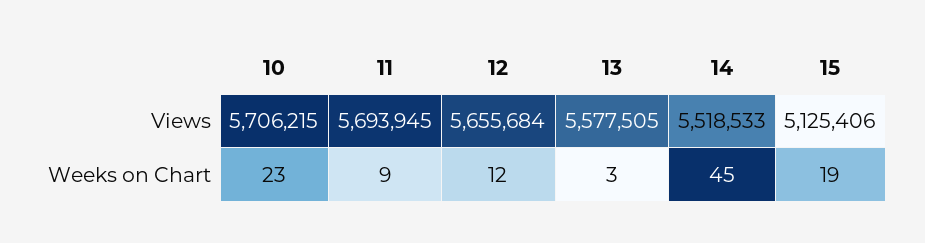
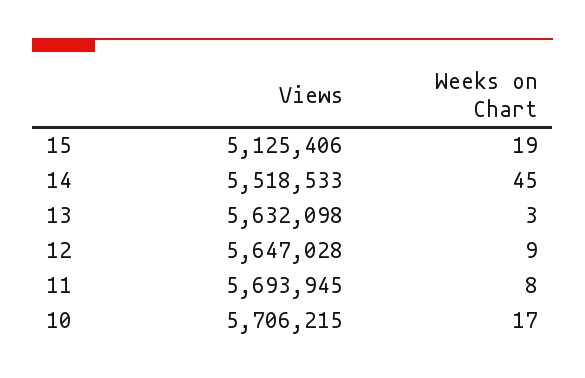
12, Views: 5655684 -> 5647028
13, Views: 5577505 -> 5632098
10, Weeks on Chart: 23 -> 17
11, Weeks on Chart: 9 -> 8
12, Weeks on Chart: 12 -> 9

